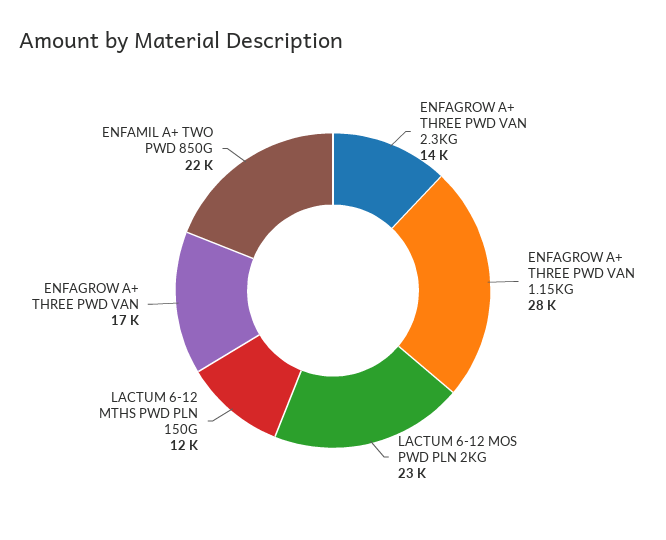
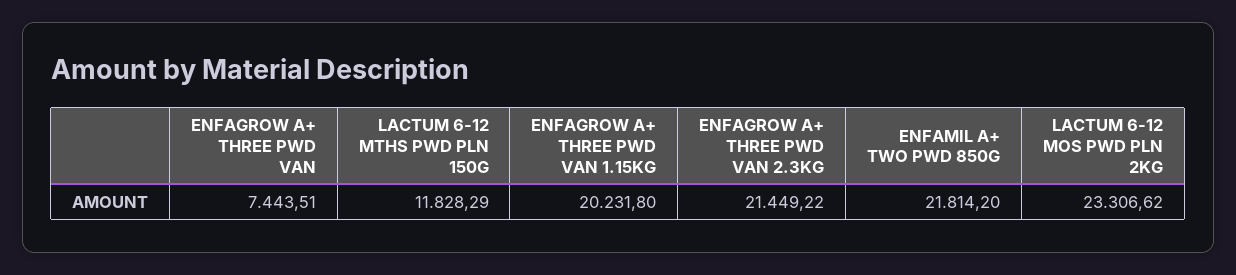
ENFAGROW A+ THREE PWD VAN 2.3KG: 14000 -> 21449.22
ENFAGROW A+ THREE PWD VAN 1.15KG: 28000 -> 20231.8
ENFAGROW A+ THREE PWD VAN: 17000 -> 7443.51

